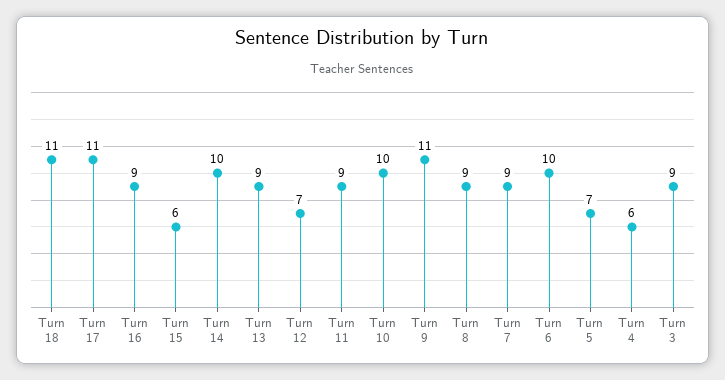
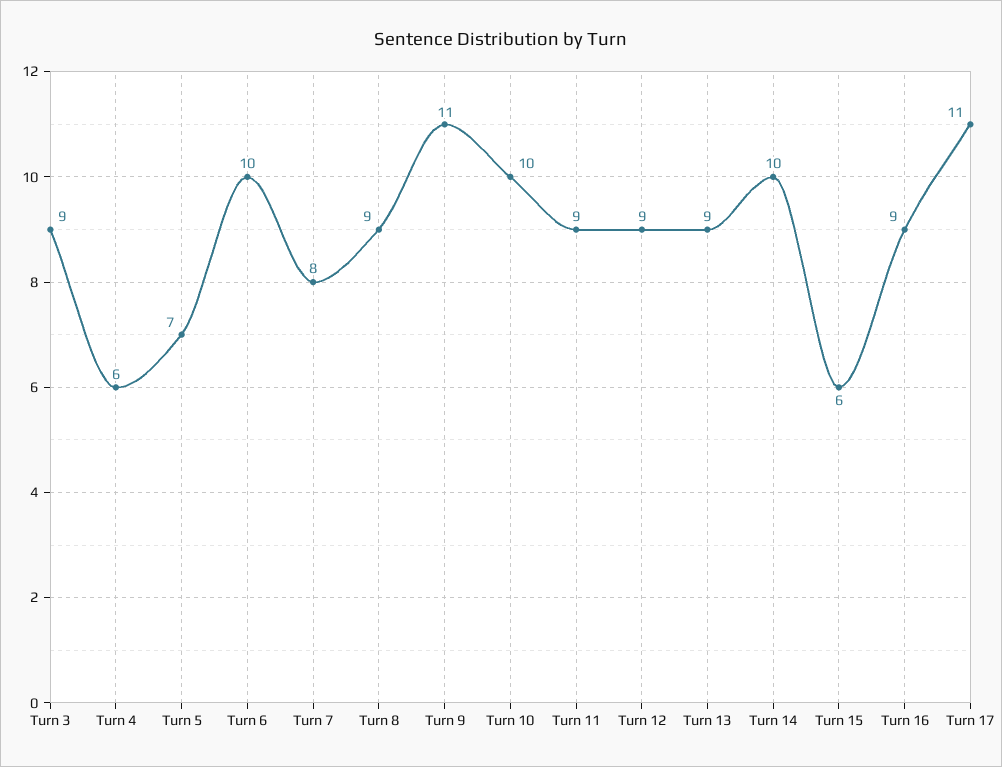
Turn 18: 11 -> none
Turn 12: 7 -> 9
Turn 7: 9 -> 8

